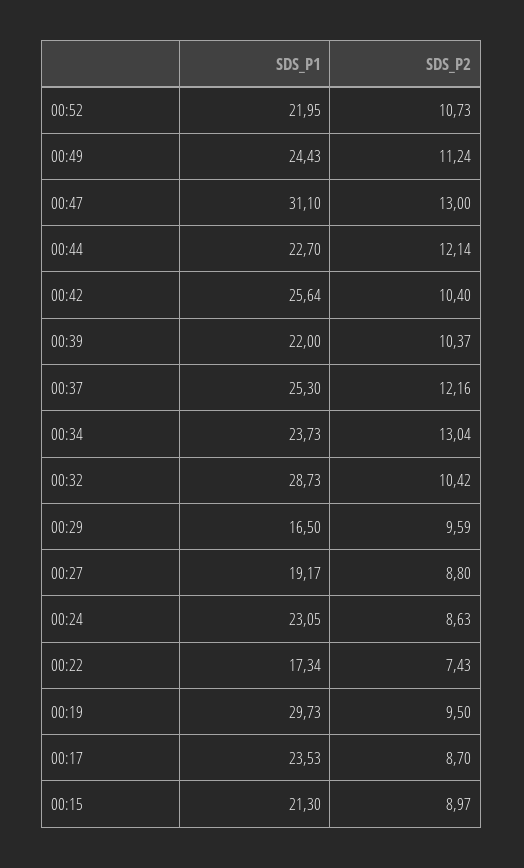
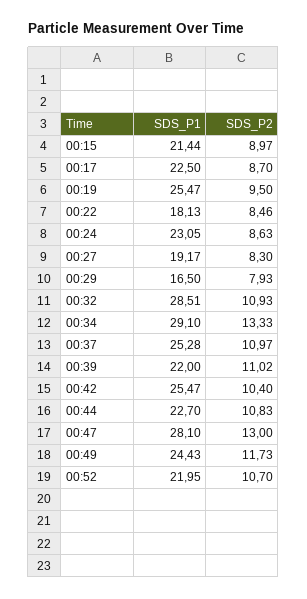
SDS_P2, 00:52: 10.73 -> 10.7
SDS_P2, 00:49: 11.24 -> 11.73
SDS_P1, 00:47: 31.1 -> 28.1
SDS_P2, 00:44: 12.14 -> 10.83
SDS_P1, 00:42: 25.64 -> 25.47
SDS_P2, 00:39: 10.37 -> 11.02
SDS_P1, 00:37: 25.3 -> 25.28
SDS_P2, 00:37: 12.16 -> 10.97
SDS_P1, 00:34: 23.73 -> 29.1
SDS_P2, 00:34: 13.04 -> 13.33
SDS_P1, 00:32: 28.73 -> 28.51
SDS_P2, 00:32: 10.42 -> 10.93
SDS_P2, 00:29: 9.59 -> 7.93
SDS_P2, 00:27: 8.8 -> 8.3
SDS_P1, 00:22: 17.34 -> 18.13
SDS_P2, 00:22: 7.43 -> 8.46
SDS_P1, 00:19: 29.73 -> 25.47
SDS_P1, 00:17: 23.53 -> 22.5
SDS_P1, 00:15: 21.3 -> 21.44

